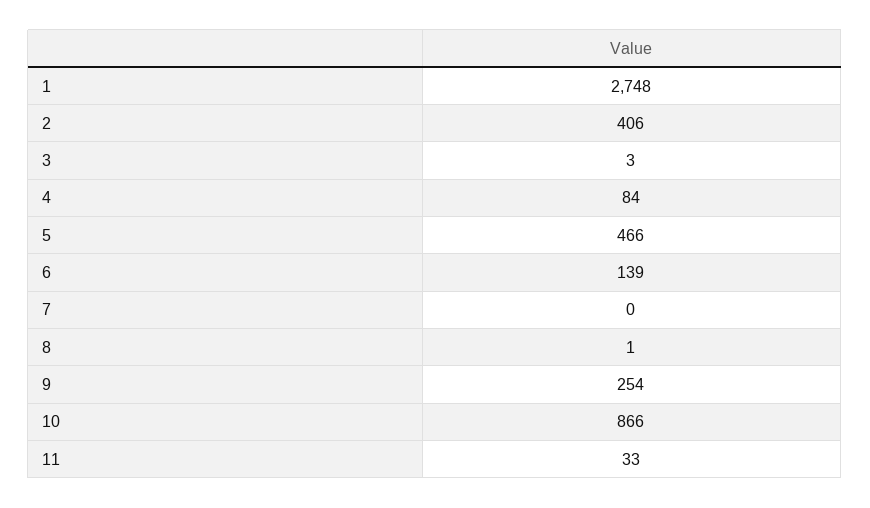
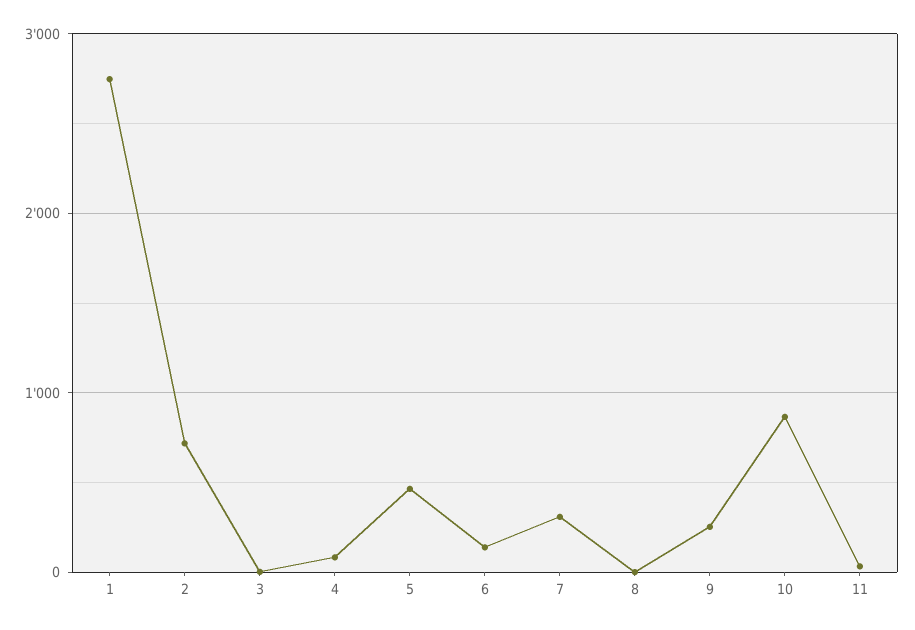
2: 406 -> 700
7: 0 -> 300

